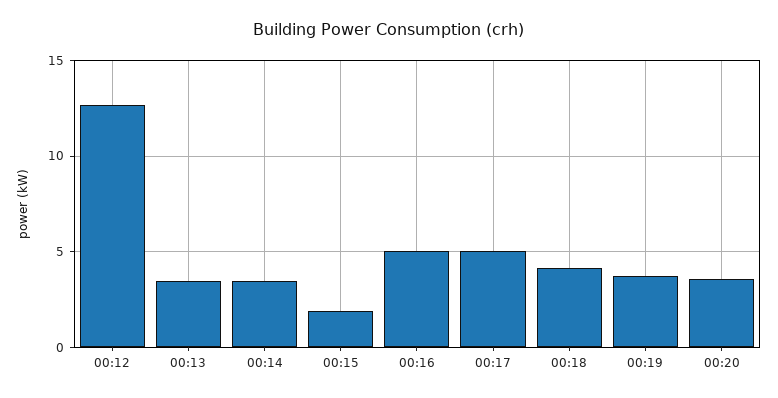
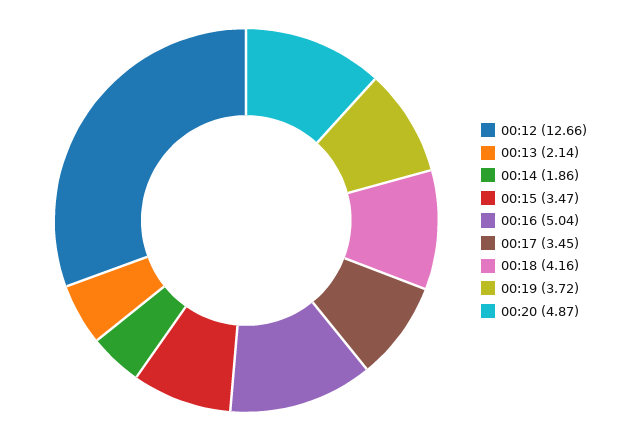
00:13: 3.5 -> 2.14
00:14: 3.5 -> 1.86
00:15: 2 -> 3.47
00:17: 5 -> 3.45
00:20: 3.5 -> 4.87

